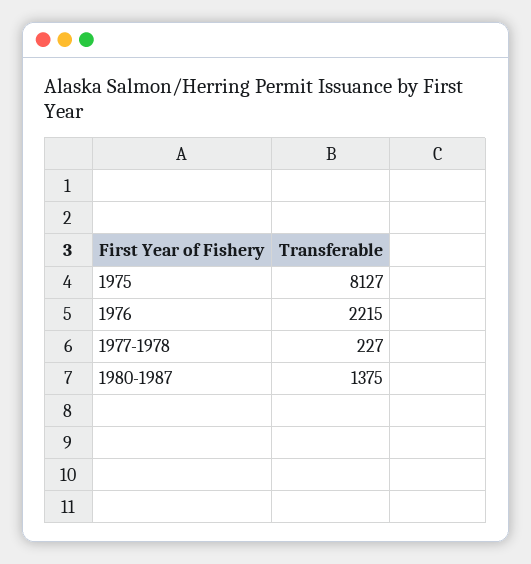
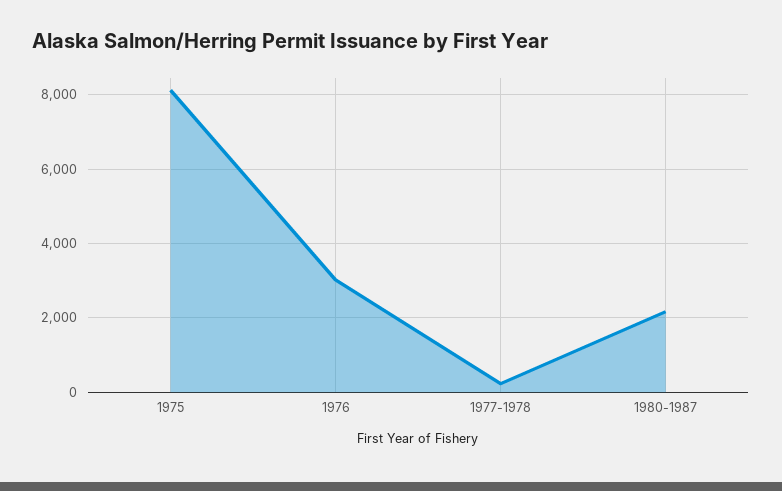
1976: 2215 -> 3000
1980-1987: 1375 -> 2200

